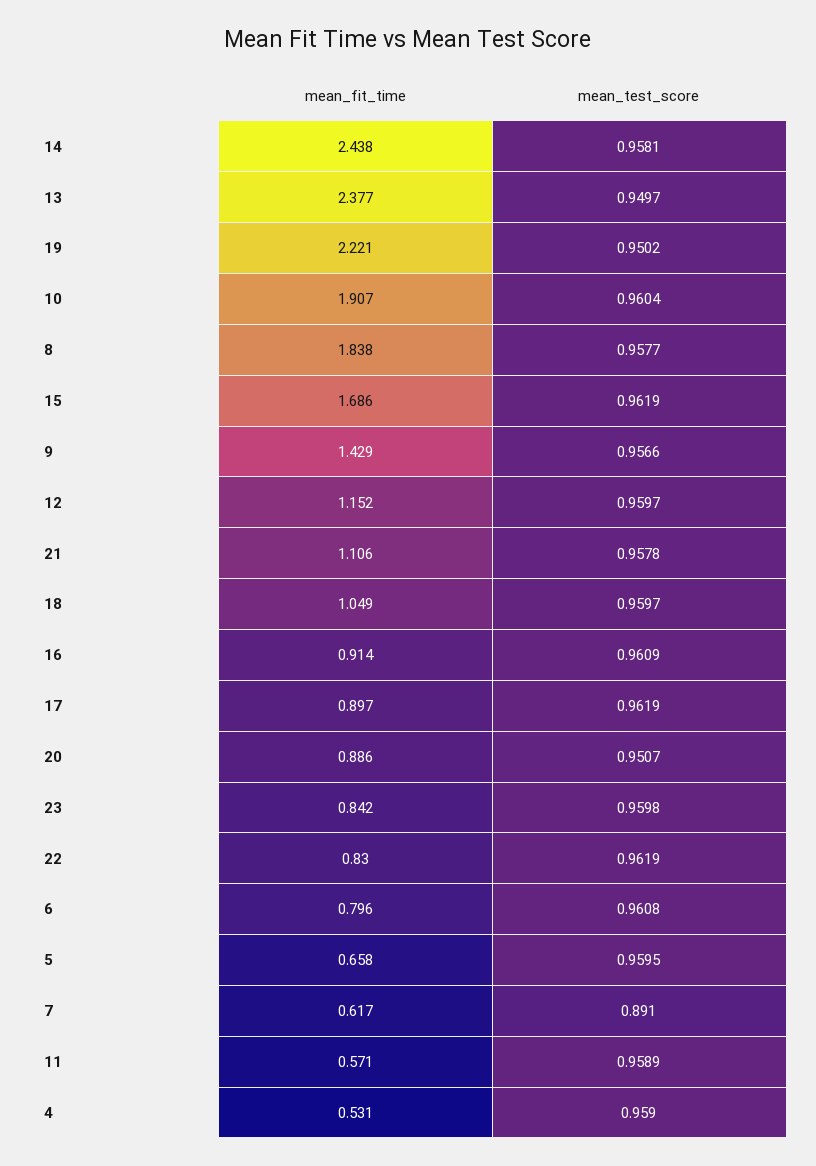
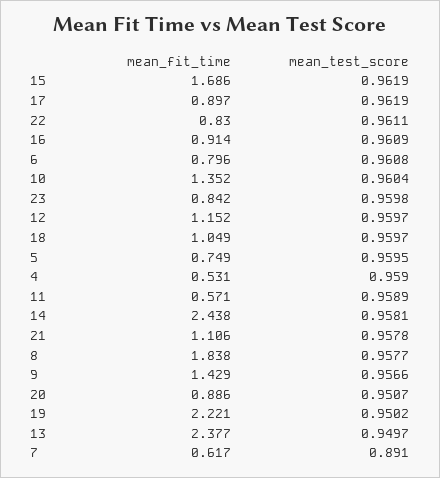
mean_fit_time, 10: 1.907 -> 1.352
mean_test_score, 22: 0.9619 -> 0.9611
mean_fit_time, 5: 0.658 -> 0.749

